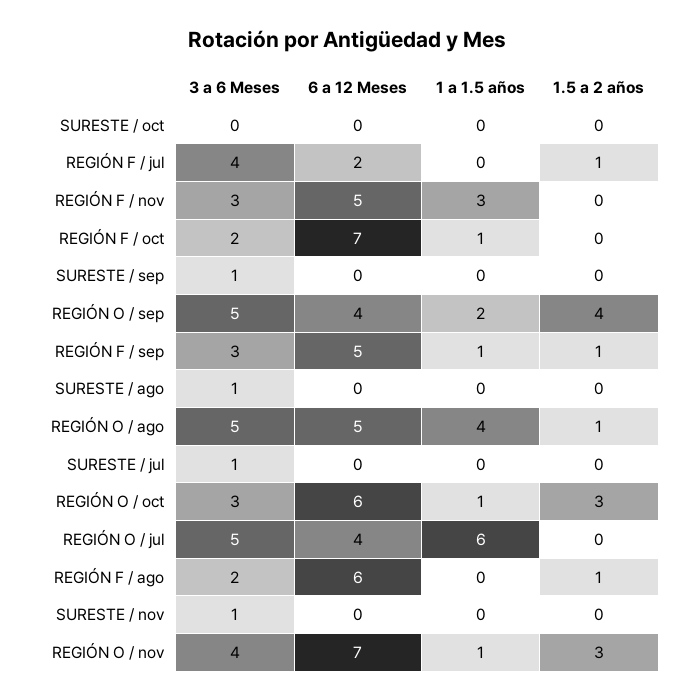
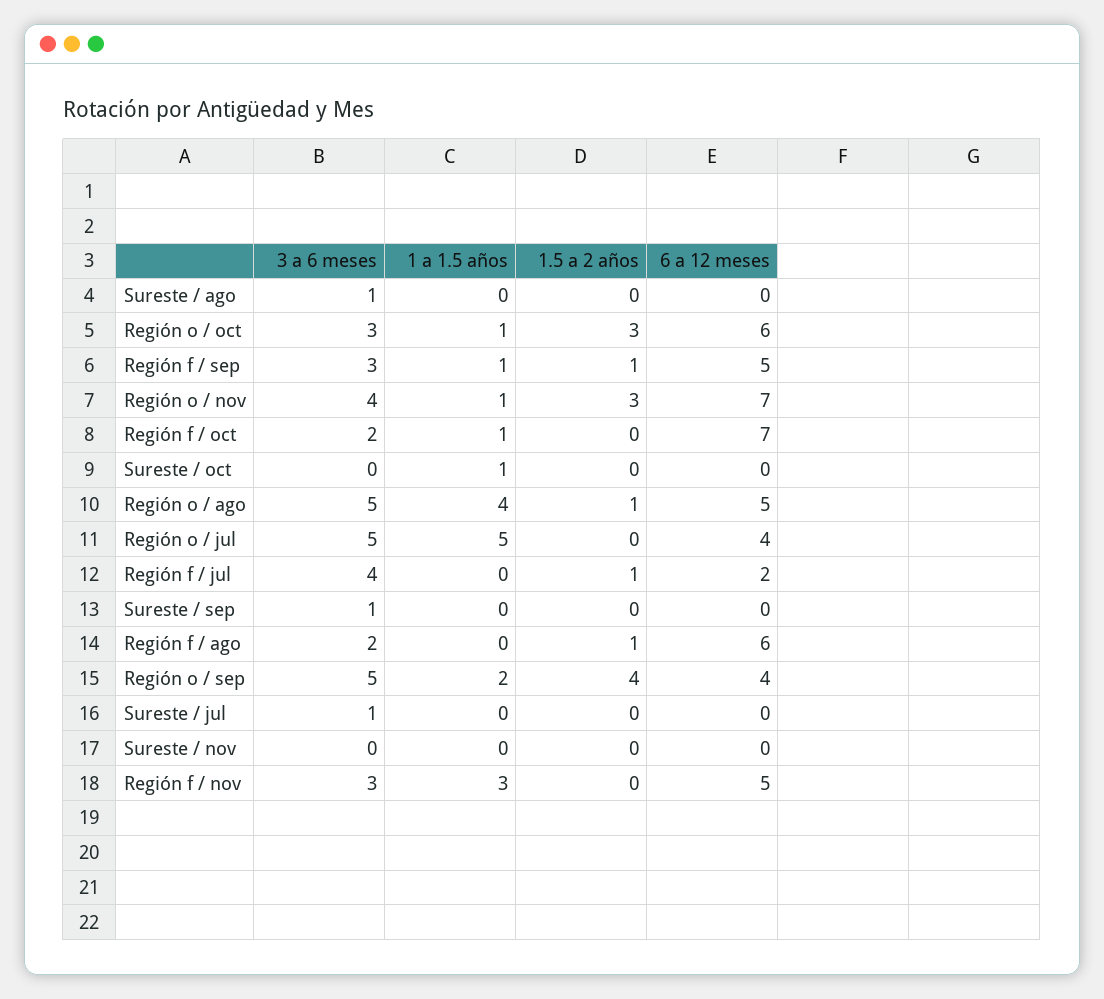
1 a 1.5 años, SURESTE / oct: 0 -> 1
1 a 1.5 años, REGIÓN O / jul: 6 -> 5
3 a 6 Meses, SURESTE / nov: 1 -> 0

